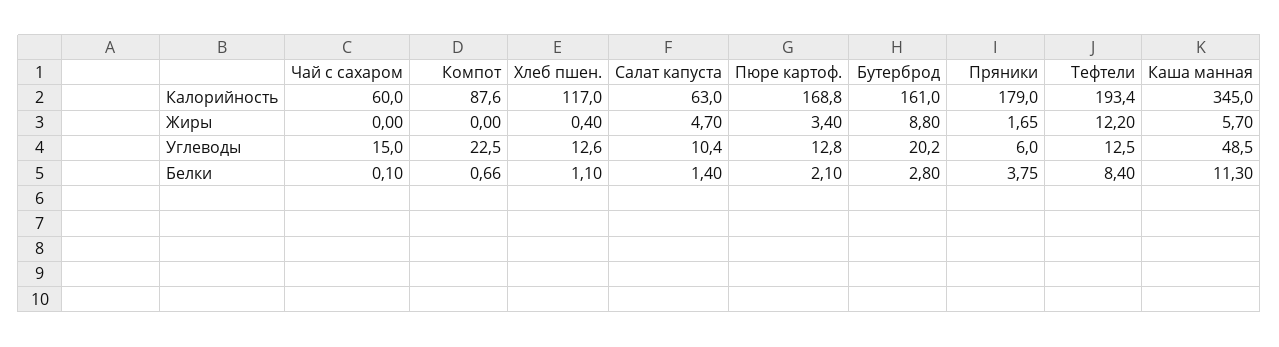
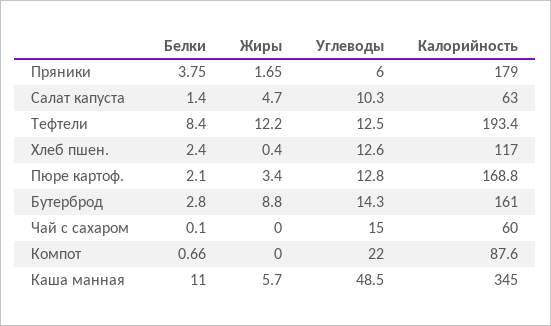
Компот, Углеводы: 22.5 -> 22
Салат капуста, Углеводы: 10.4 -> 10.3
Бутерброд, Углеводы: 20.2 -> 14.3
Хлеб пшен., Белки: 1.1 -> 2.4
Каша манная, Белки: 11.3 -> 11

